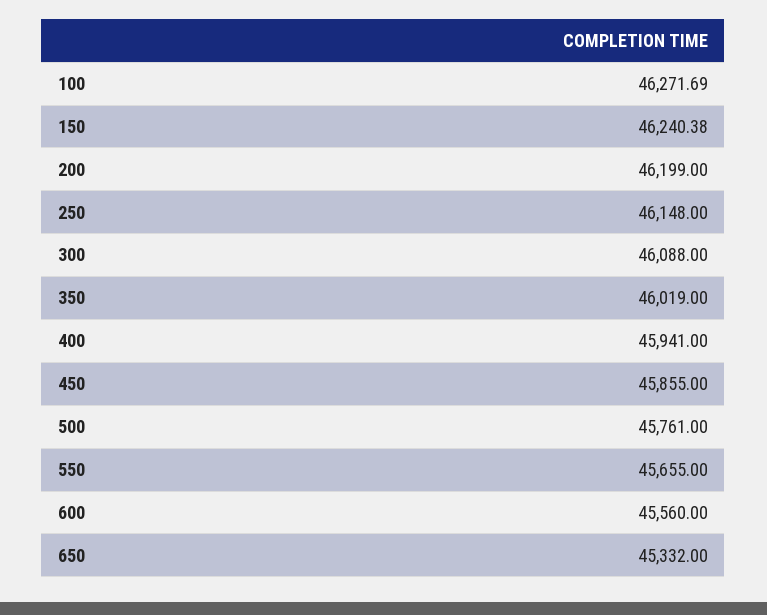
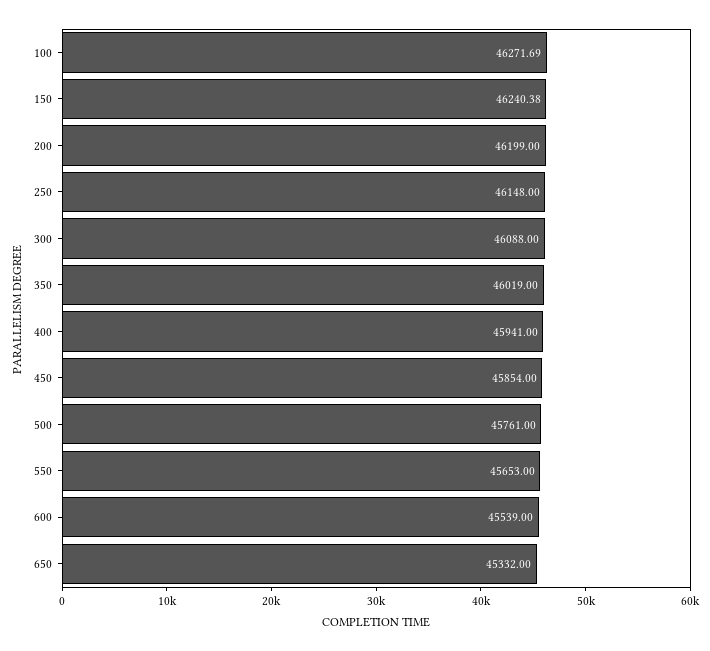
450: 45855 -> 45854
550: 45655 -> 45653
600: 45560 -> 45539

